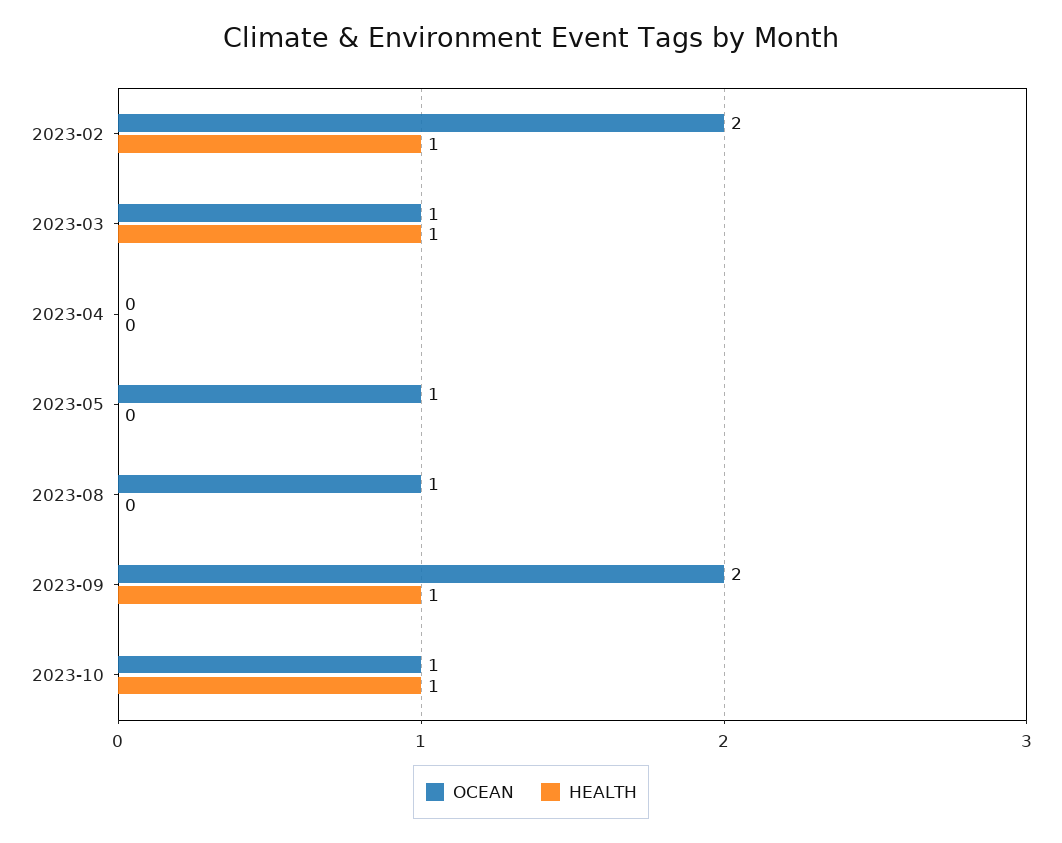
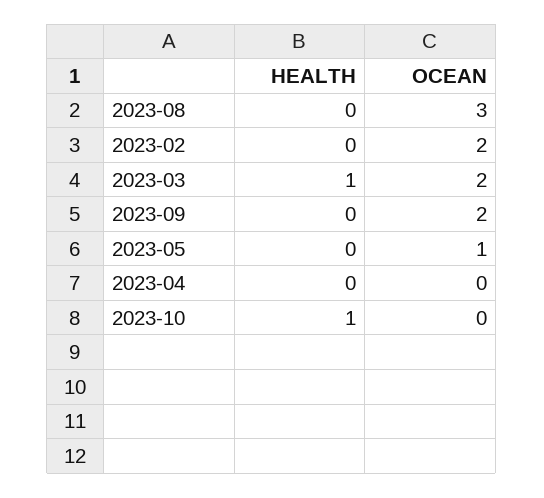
HEALTH, 2023-02: 1 -> 0
OCEAN, 2023-03: 1 -> 2
OCEAN, 2023-08: 1 -> 3
HEALTH, 2023-09: 1 -> 0
OCEAN, 2023-10: 1 -> 0

